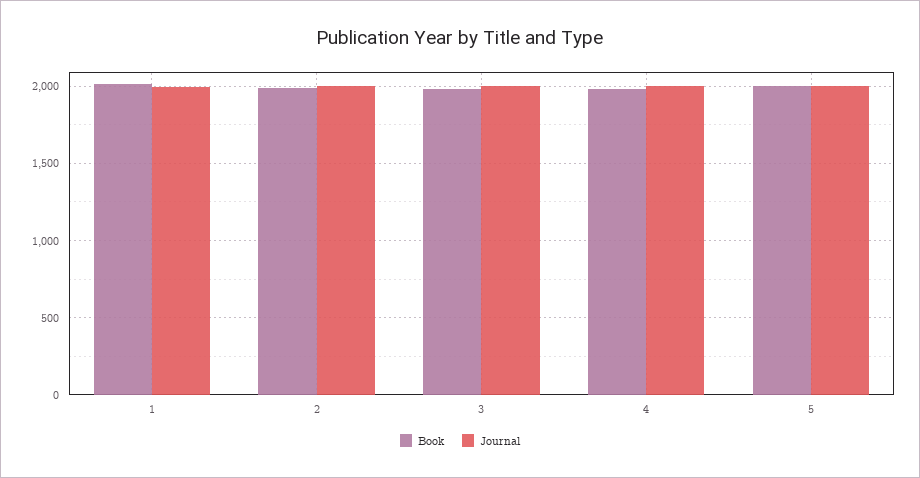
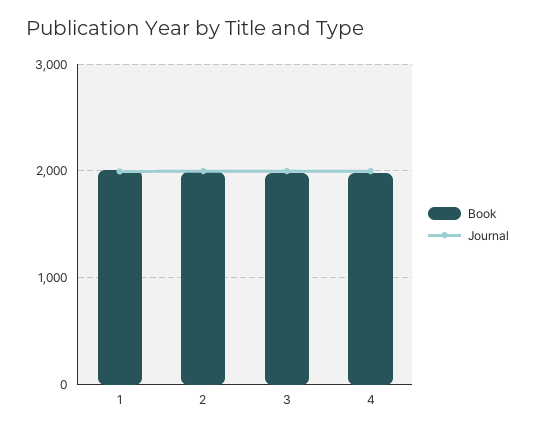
Book, 5: 2000 -> none
Journal, 5: 2000 -> none

